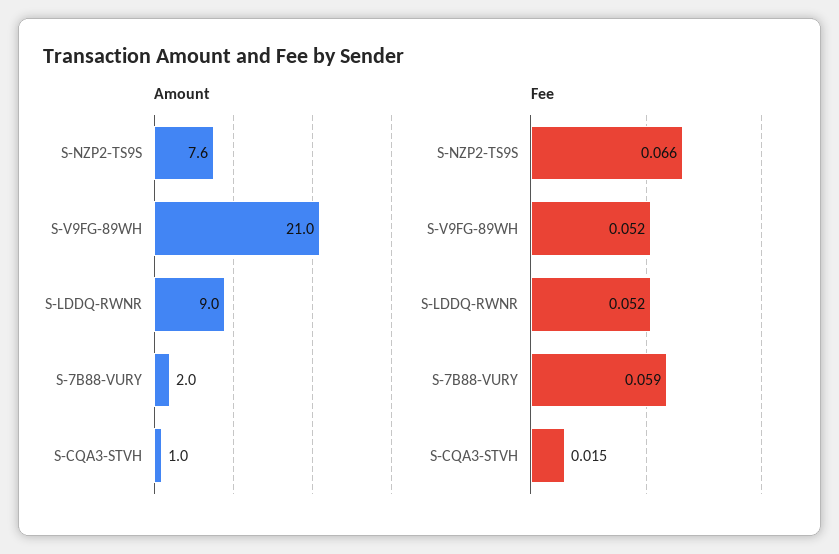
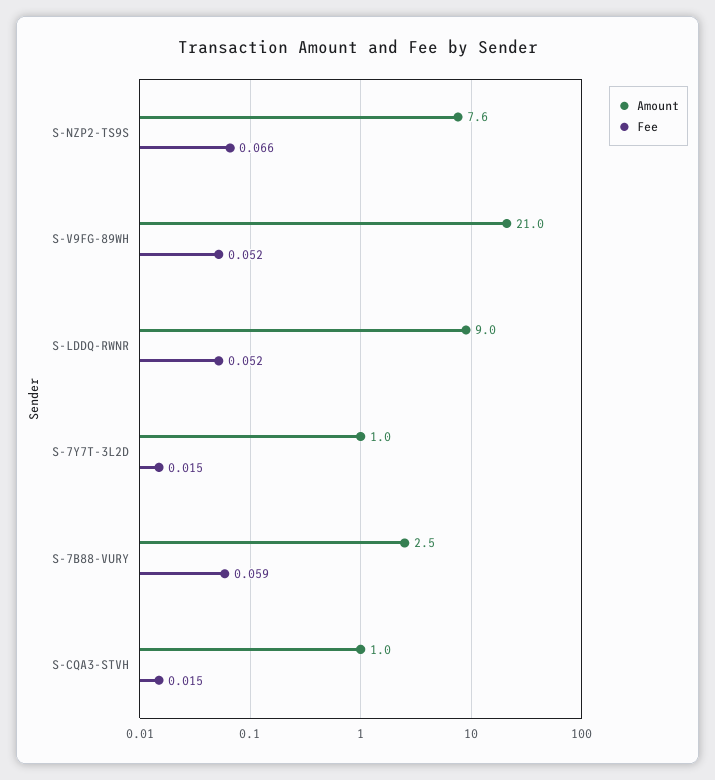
Amount, S-7B88-VURY: 2 -> 2.5
Amount, S-7Y7T-3L2D: none -> 1
Fee, S-7Y7T-3L2D: none -> 0.015

